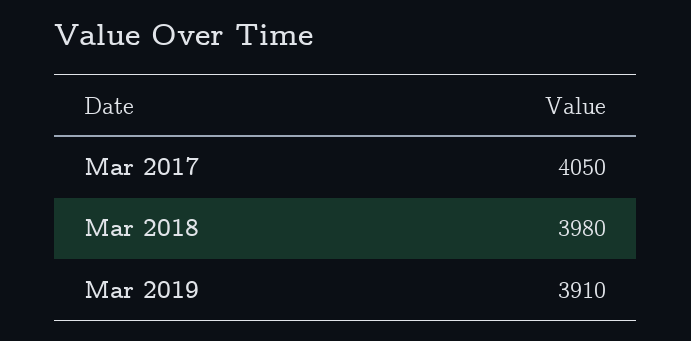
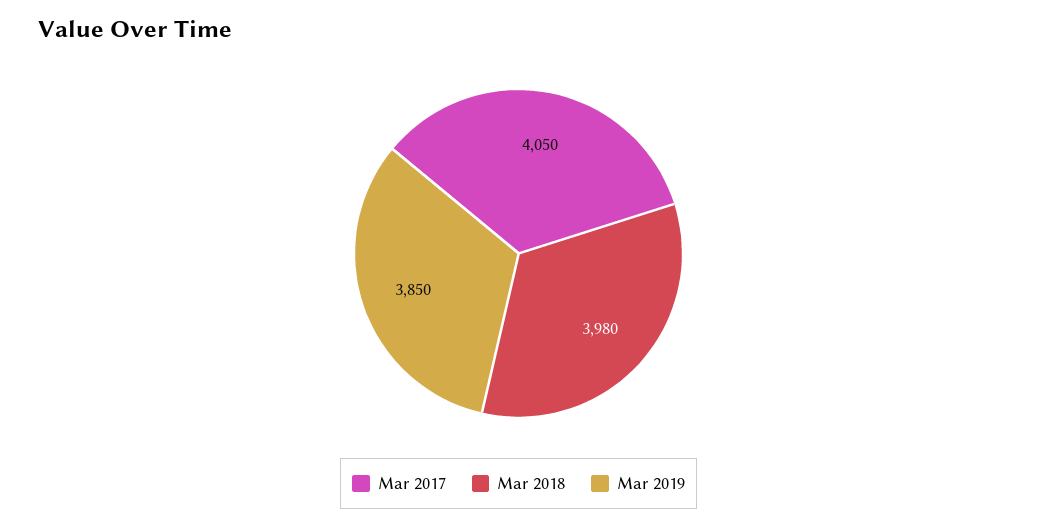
Mar 2019: 3910 -> 3850

